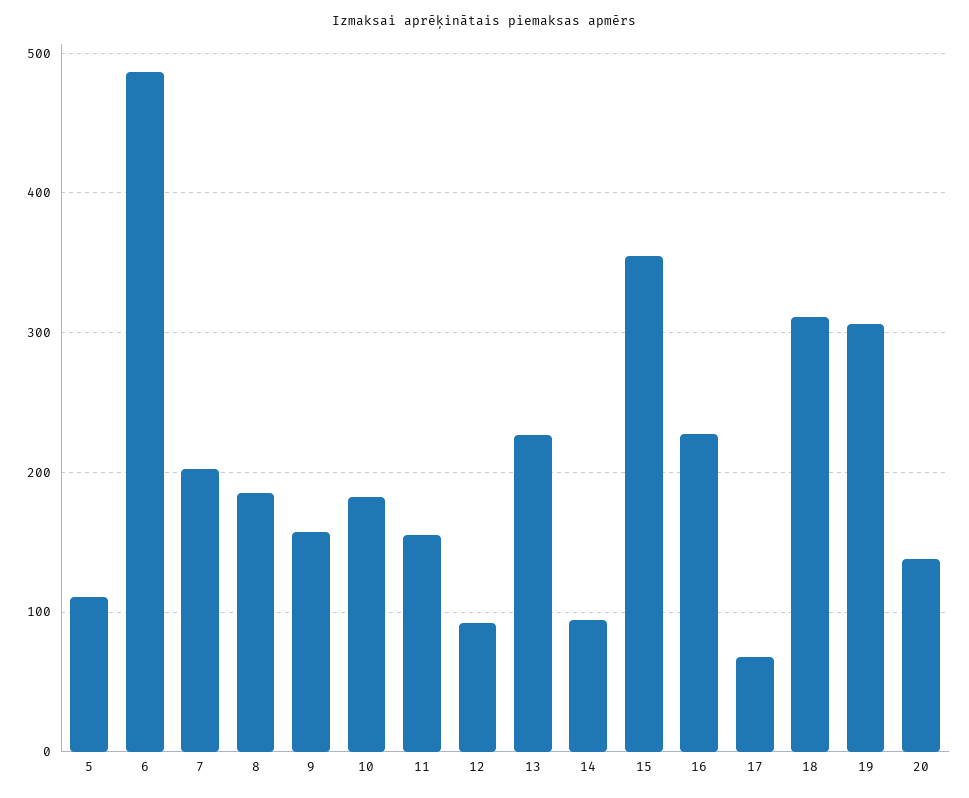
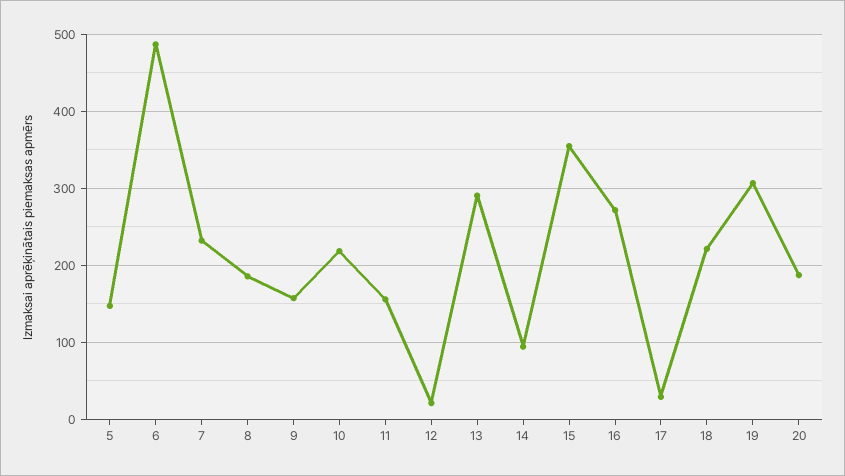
5: 110 -> 150
7: 200 -> 230
10: 180 -> 220
12: 90 -> 20
13: 230 -> 290
16: 230 -> 270
17: 70 -> 30
18: 310 -> 220
20: 140 -> 190

